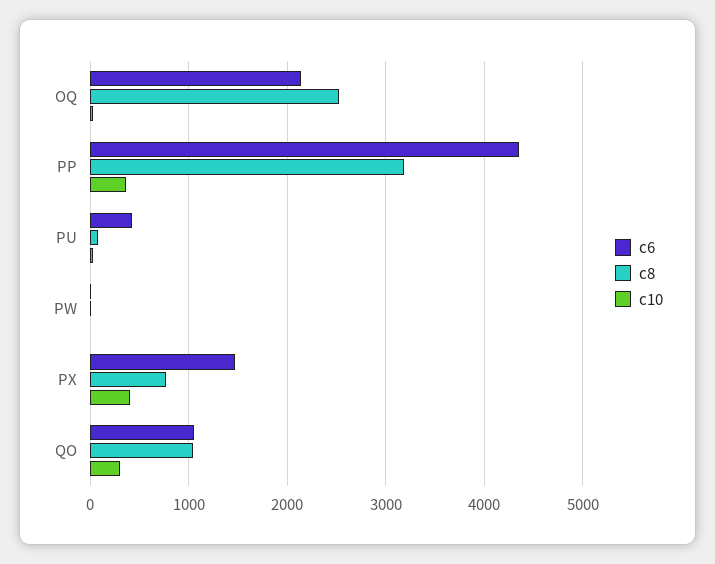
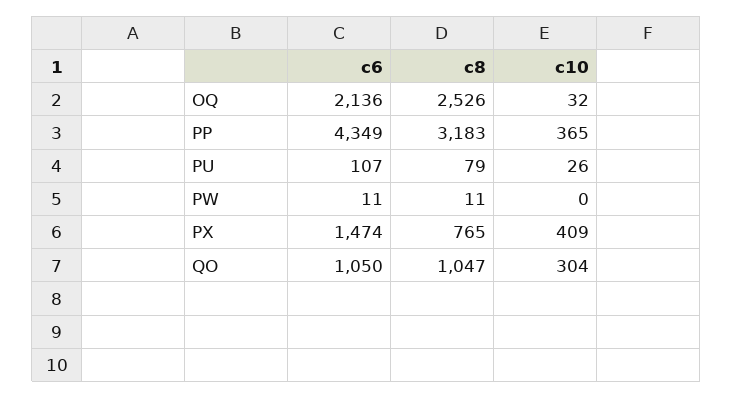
c6, PU: 400 -> 107

